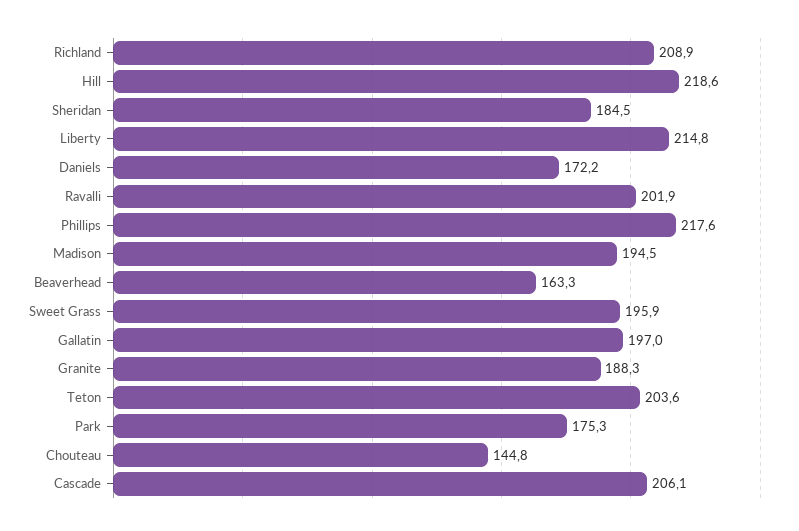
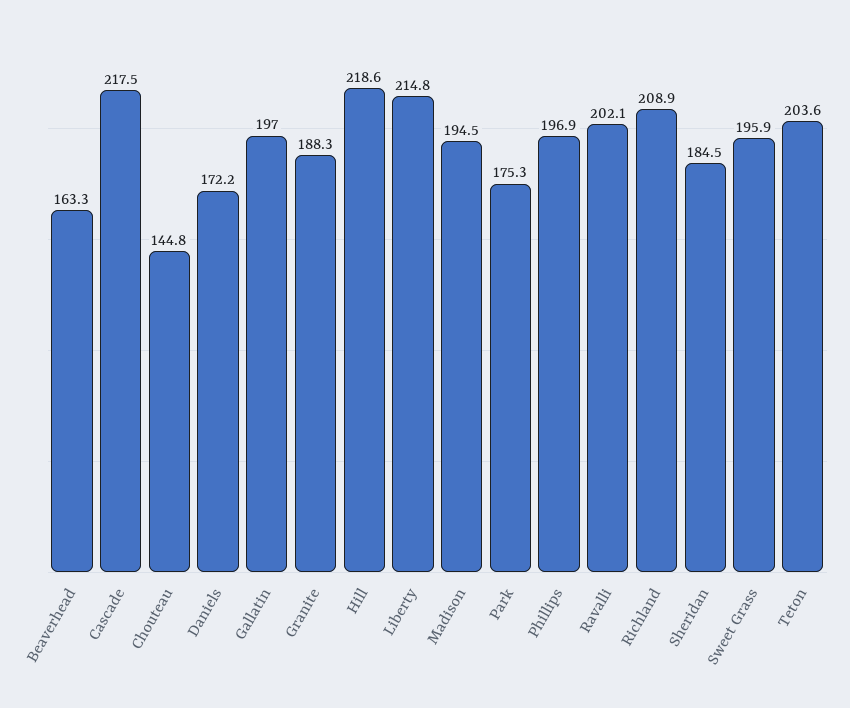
Ravalli: 201.9 -> 202.1
Phillips: 217.6 -> 196.9
Cascade: 206.1 -> 217.5

